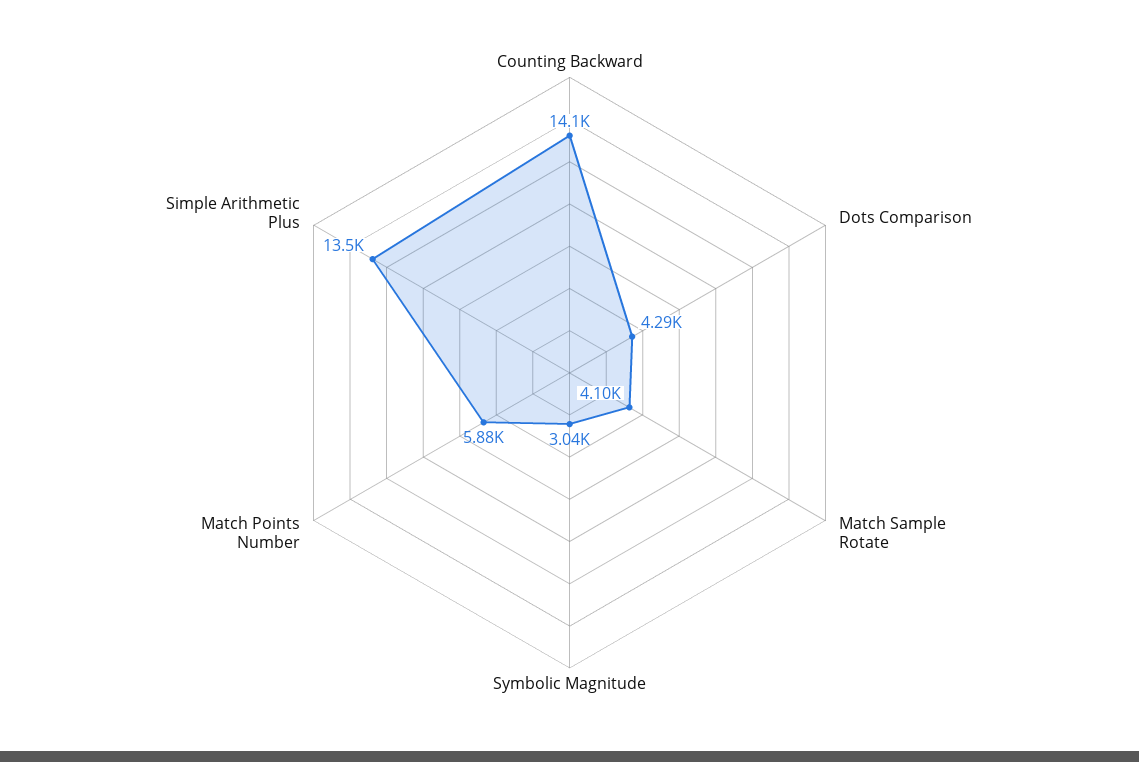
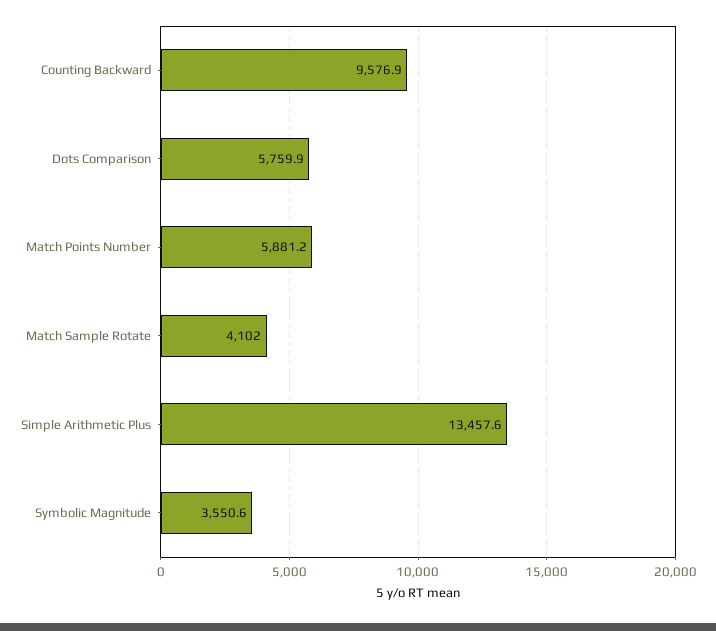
Counting Backward: 14100 -> 9576.9
Dots Comparison: 4290 -> 5759.9
Symbolic Magnitude: 3040 -> 3550.6

